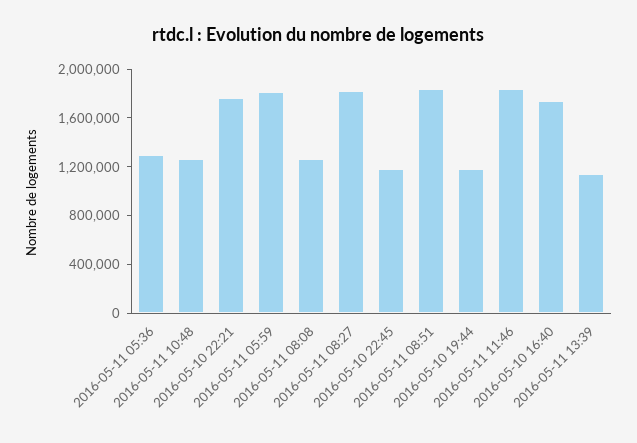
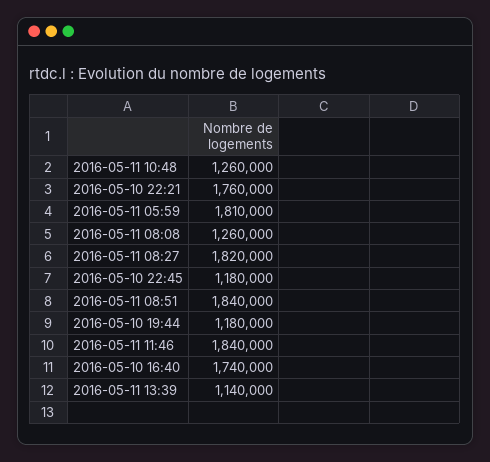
2016-05-11 05:36: 1300000 -> none

